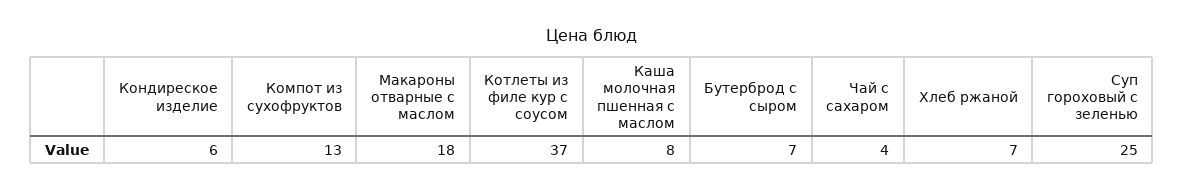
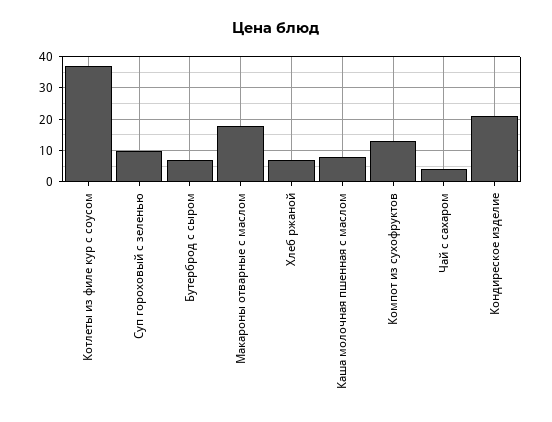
Кондиреское изделие: 6 -> 20
Суп гороховый с зеленью: 25 -> 10

